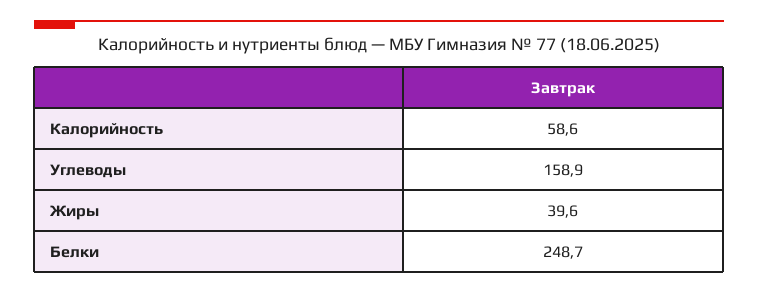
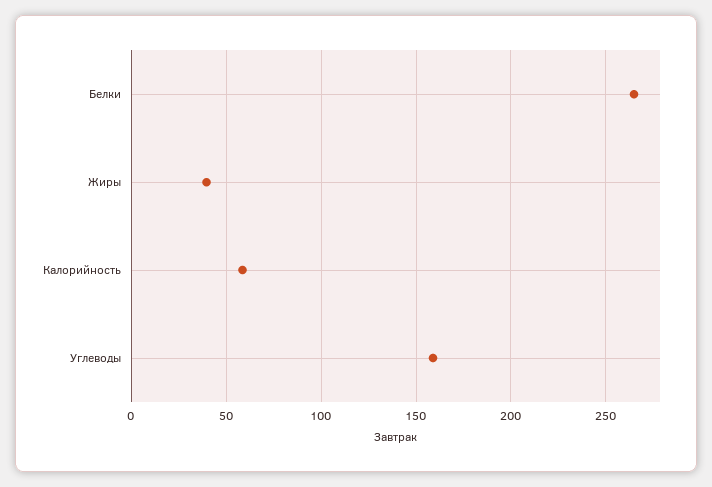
Белки: 248.7 -> 265

